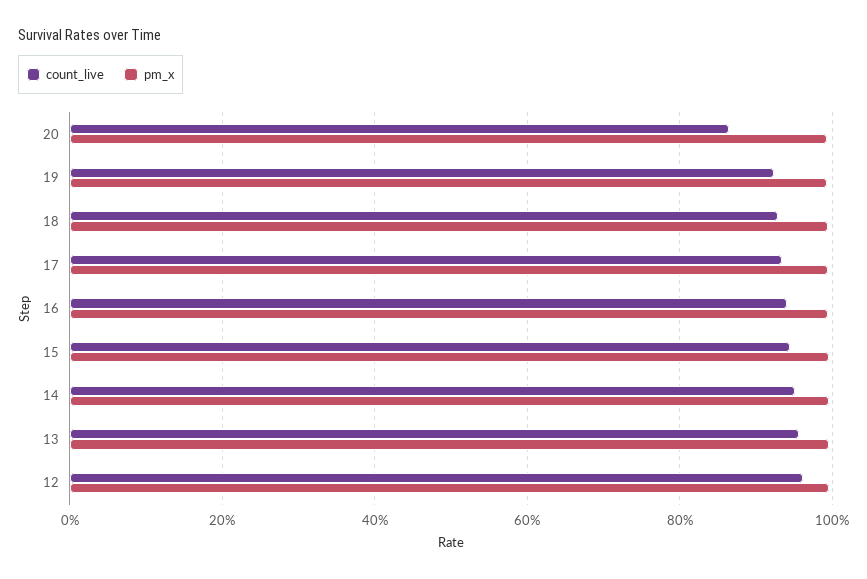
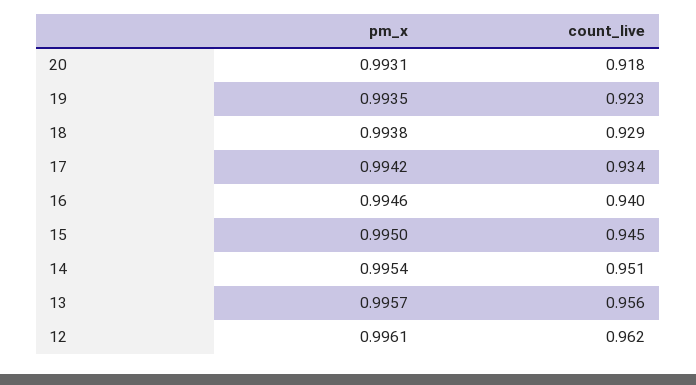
count_live, 20: 0.86 -> 0.918

